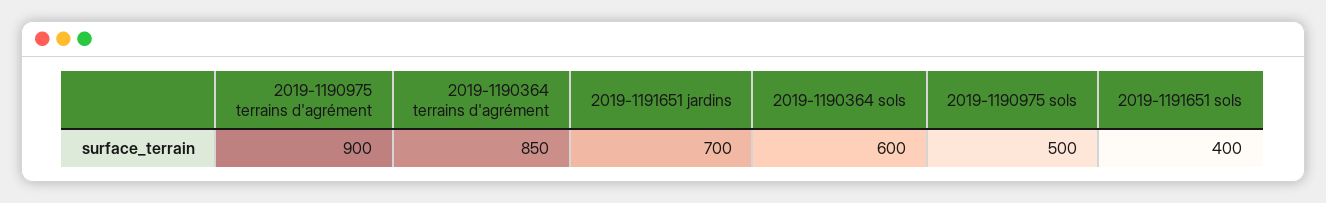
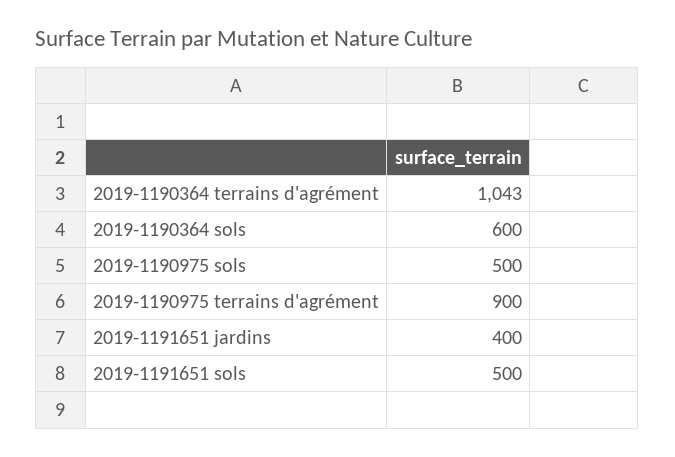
2019-1190364 terrains d'agrément: 850 -> 1043
2019-1191651 jardins: 700 -> 400
2019-1191651 sols: 400 -> 500

